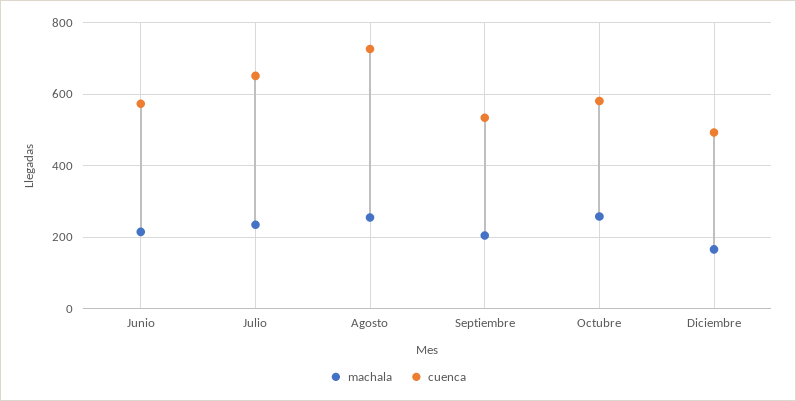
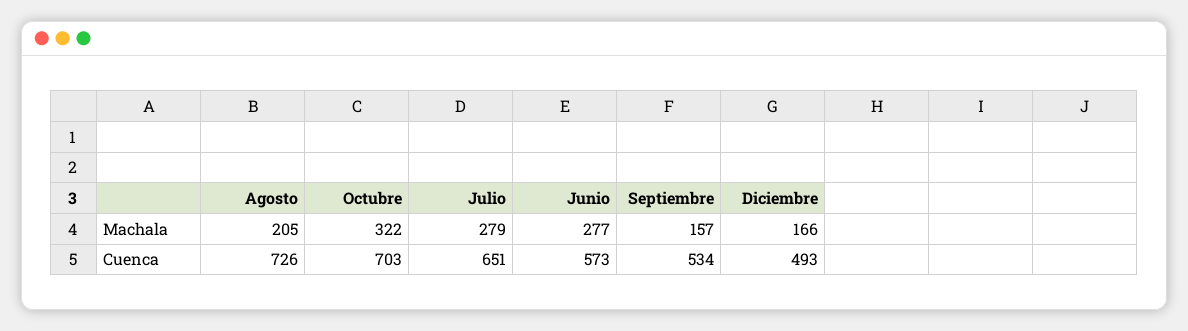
machala, Junio: 220 -> 277
machala, Julio: 240 -> 279
machala, Agosto: 260 -> 205
machala, Septiembre: 200 -> 157
machala, Octubre: 260 -> 322
cuenca, Octubre: 580 -> 703

